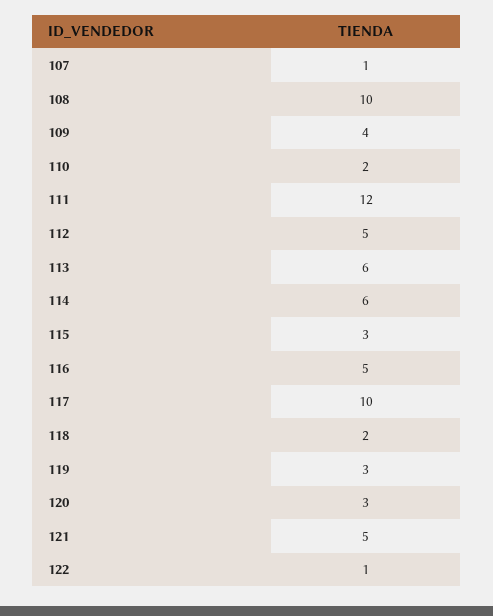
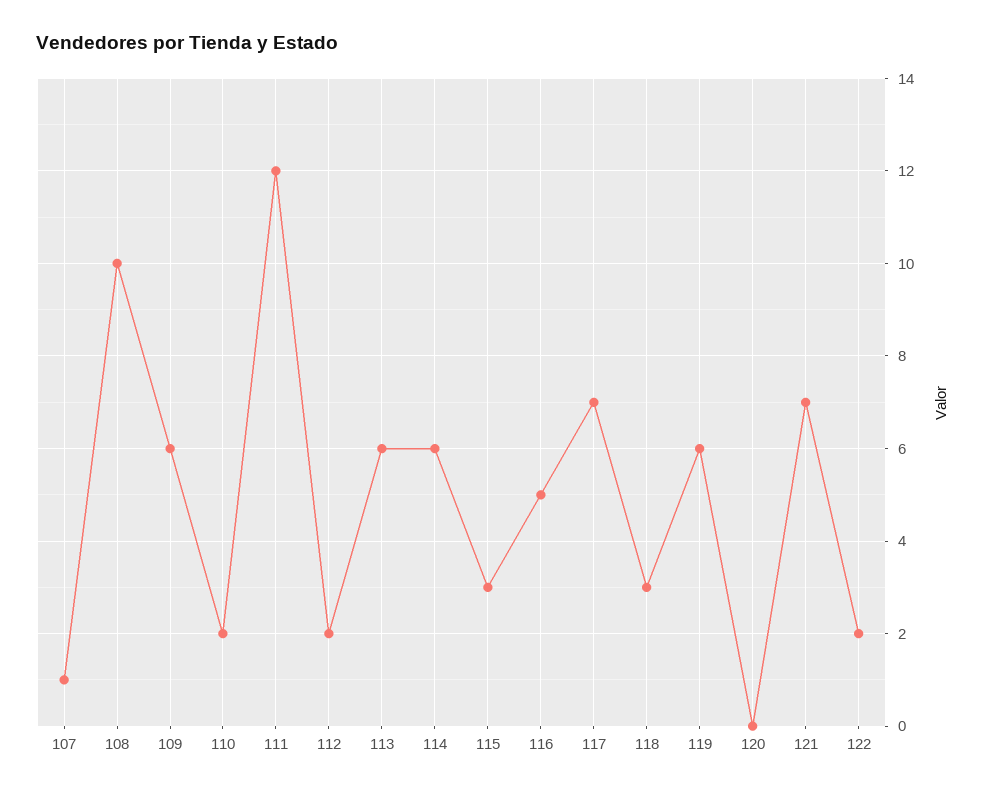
109: 4 -> 6
112: 5 -> 2
117: 10 -> 7
118: 2 -> 3
119: 3 -> 6
120: 3 -> 0
121: 5 -> 7
122: 1 -> 2

